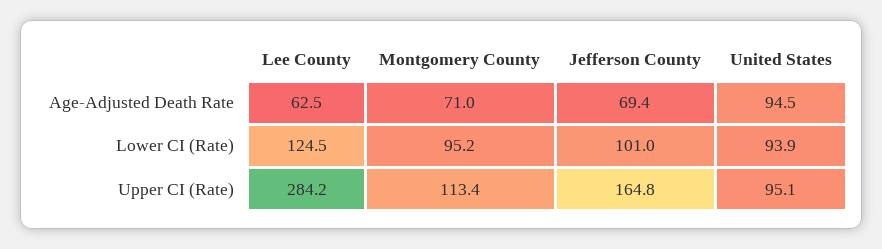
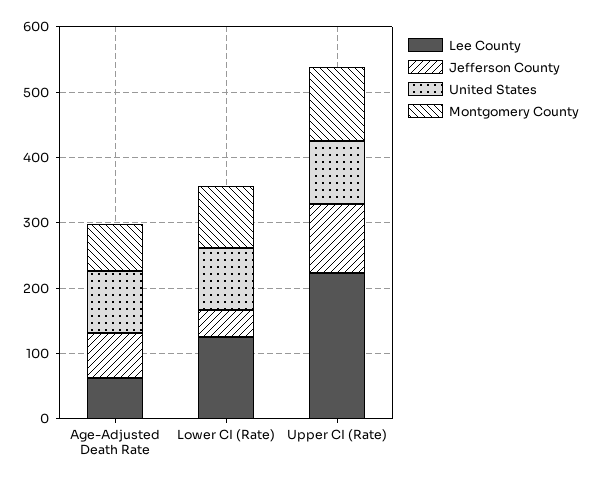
Jefferson County, Lower CI (Rate): 101 -> 40
Lee County, Upper CI (Rate): 284.2 -> 220
Jefferson County, Upper CI (Rate): 164.8 -> 100

